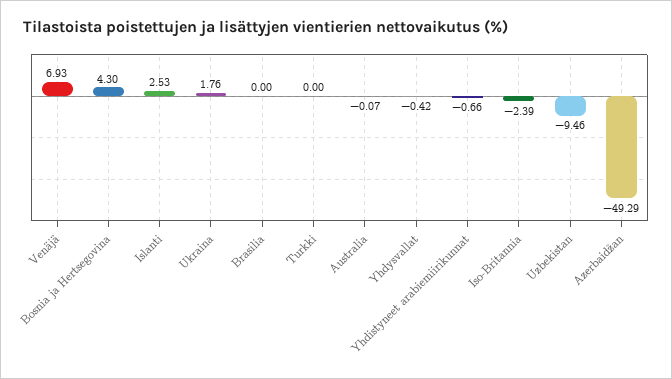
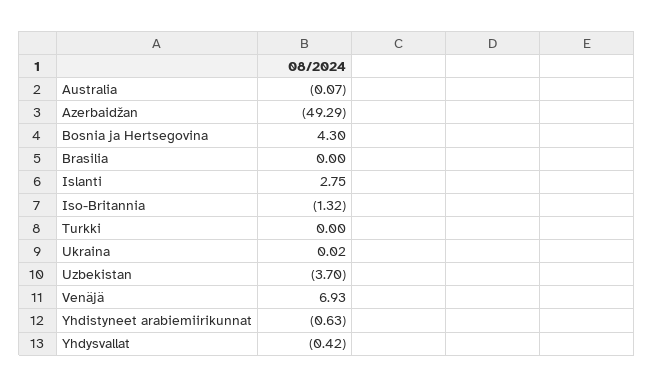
Islanti: 2.53 -> 2.75
Ukraina: 1.76 -> 0.02
Yhdistyneet arabiemiirikunnat: -0.66 -> -0.63
Iso-Britannia: -2.39 -> -1.32
Uzbekistan: -9.46 -> -3.7

